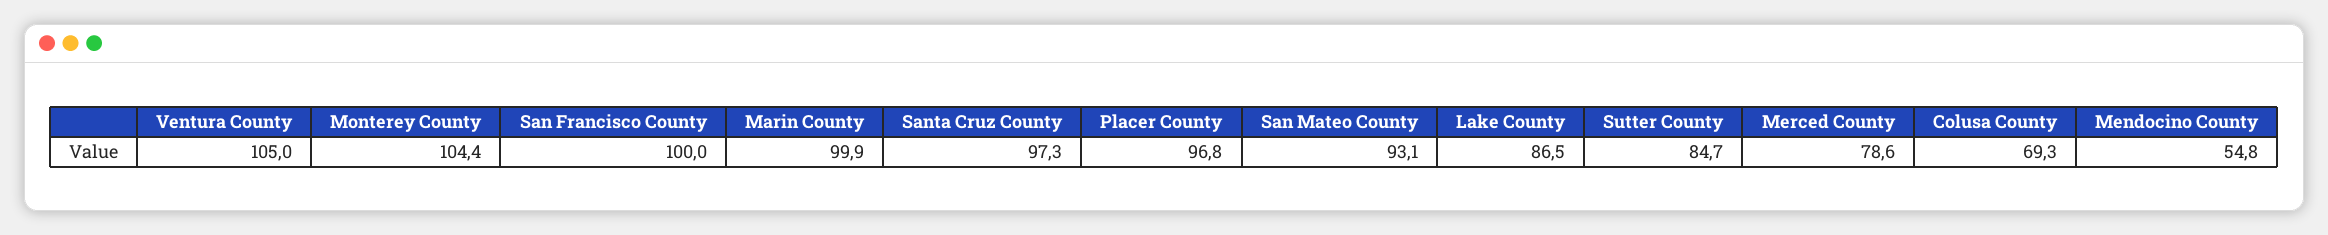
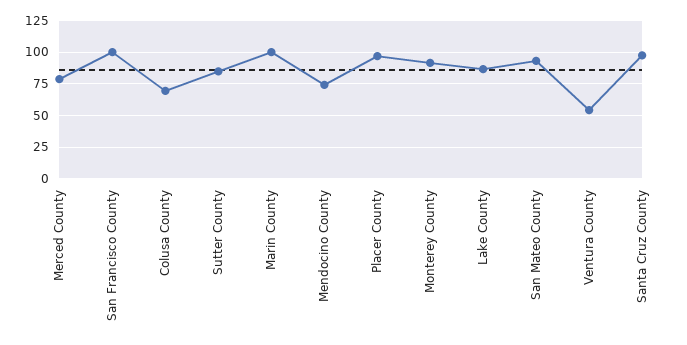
Ventura County: 105 -> 55
Monterey County: 104.4 -> 90
Mendocino County: 54.8 -> 75

